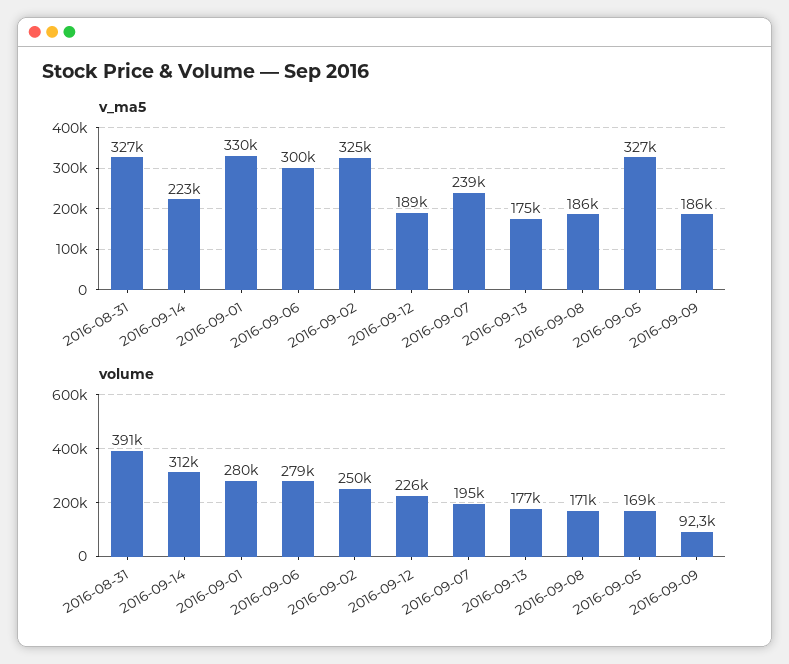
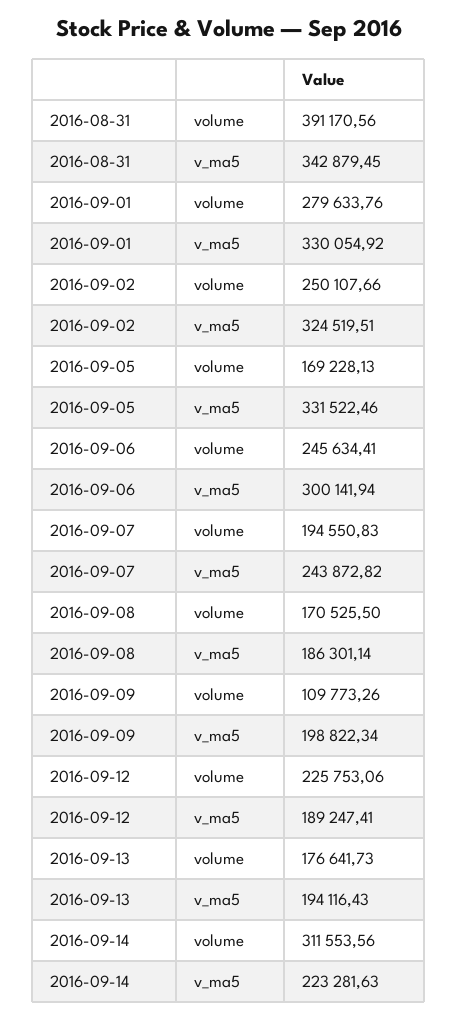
v_ma5, 2016-08-31: 327000 -> 342879.45
v_ma5, 2016-09-07: 239000 -> 243872.82
v_ma5, 2016-09-13: 175000 -> 194116.43
v_ma5, 2016-09-05: 327000 -> 331522.46
v_ma5, 2016-09-09: 186000 -> 198822.34
volume, 2016-09-06: 279000 -> 245634.41
volume, 2016-09-09: 92300 -> 109773.26

